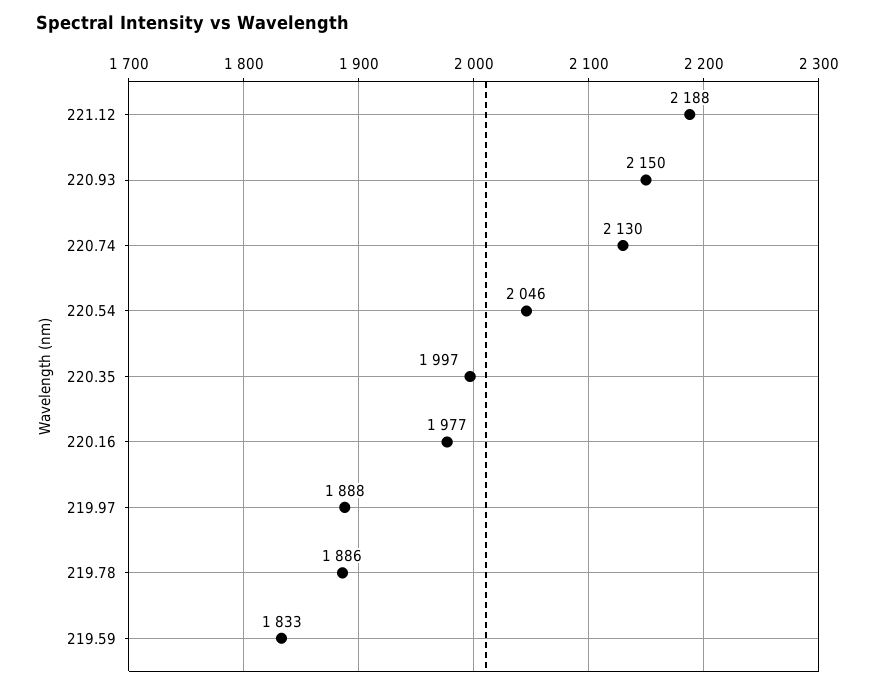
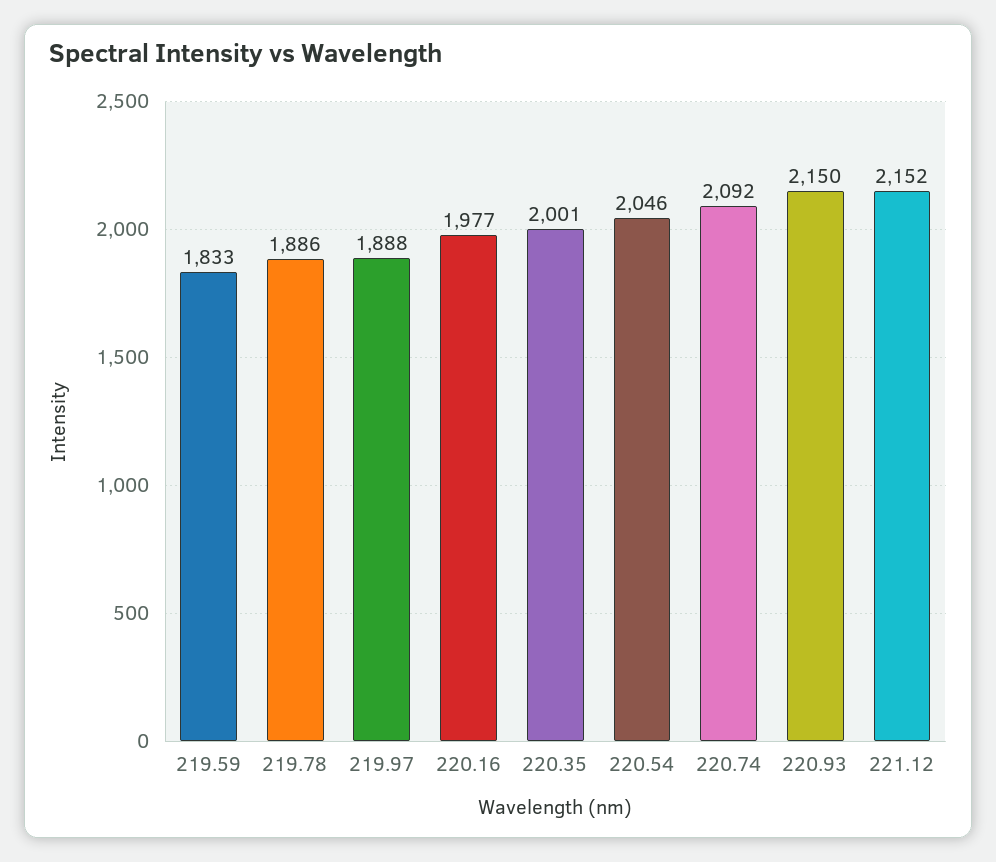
221.12: 2188 -> 2152
220.74: 2130 -> 2092
220.35: 1997 -> 2001

